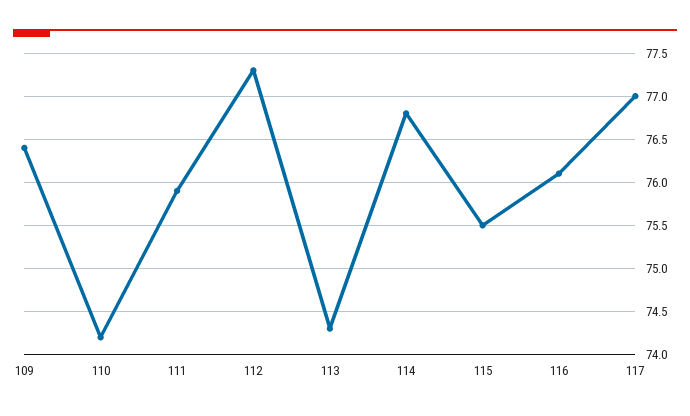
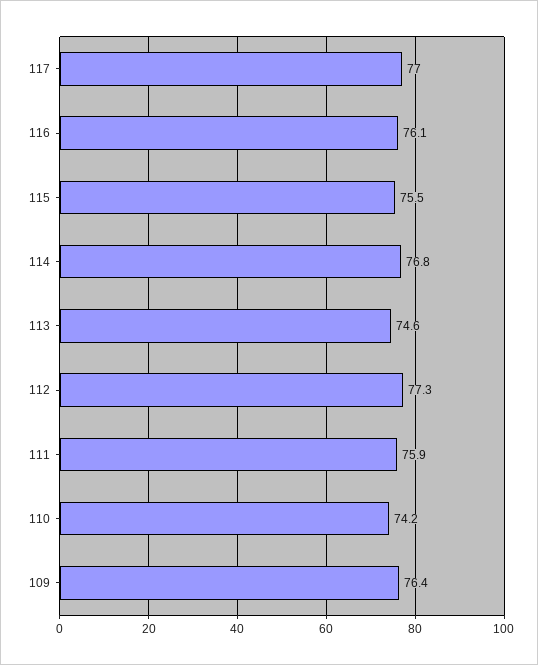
113: 74.3 -> 74.6

